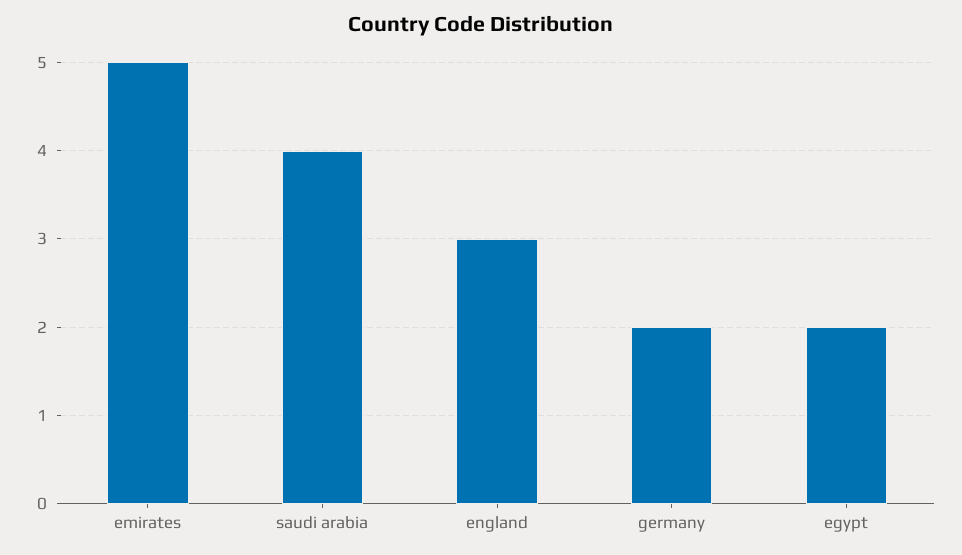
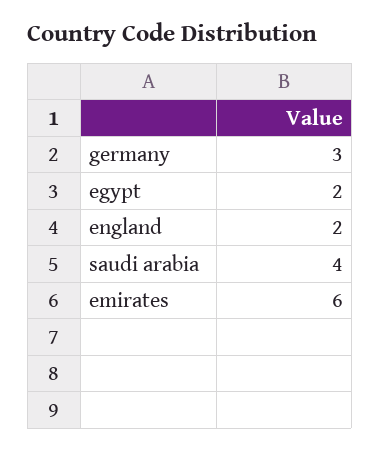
emirates: 5 -> 6
england: 3 -> 2
germany: 2 -> 3

